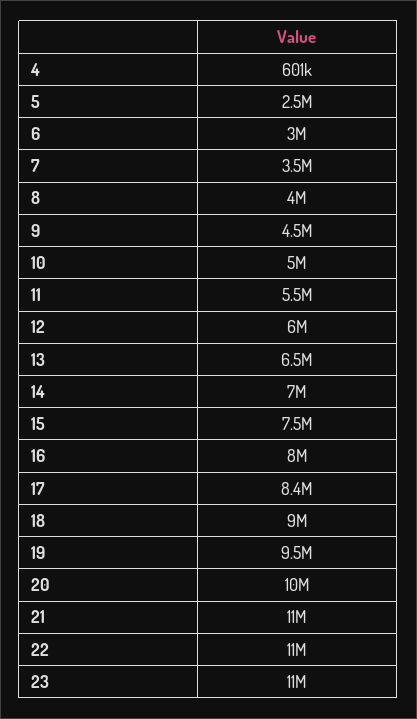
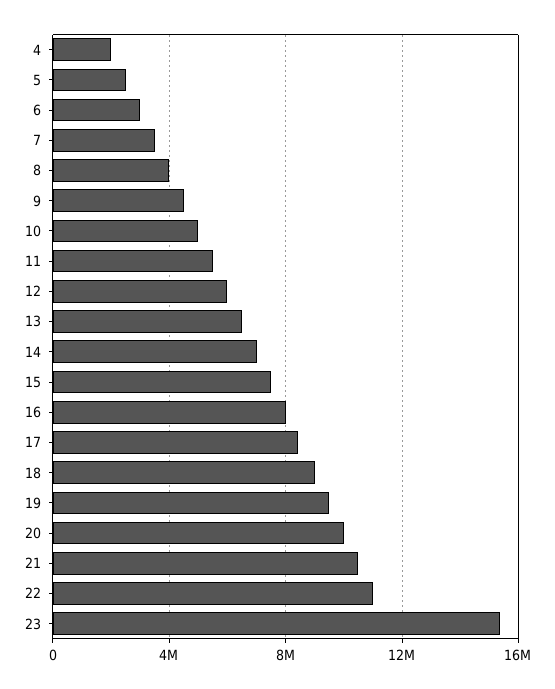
4: 601000 -> 2000000
23: 11000000 -> 15500000

